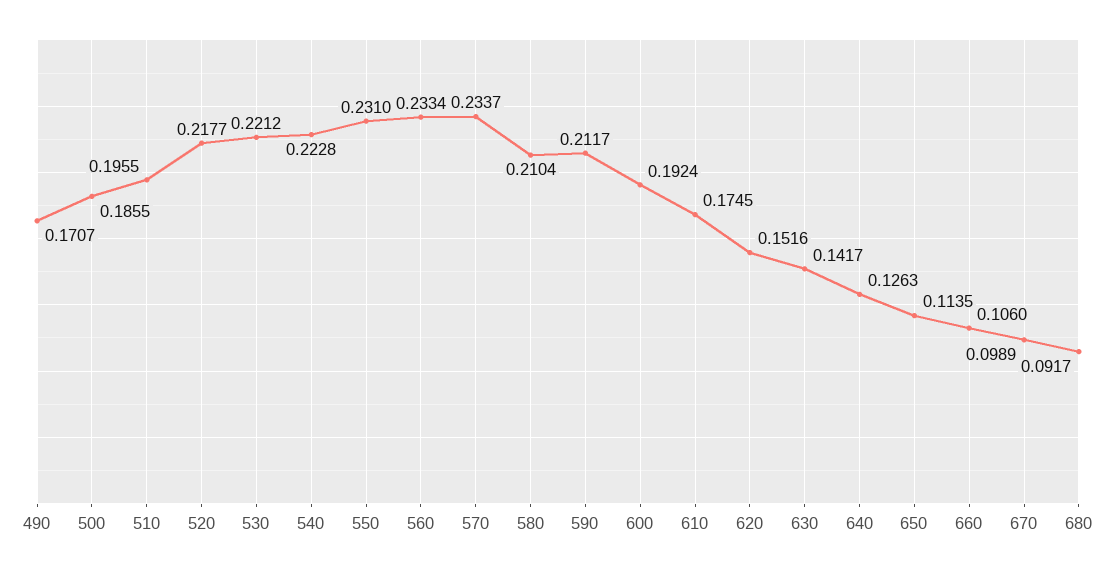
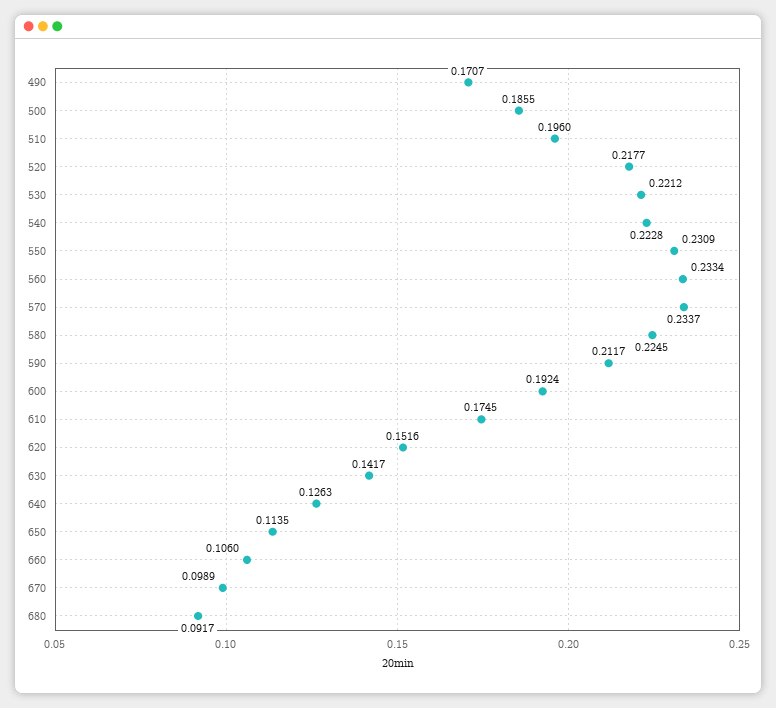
510: 0.1955 -> 0.196
550: 0.231 -> 0.2309
580: 0.2104 -> 0.2245

